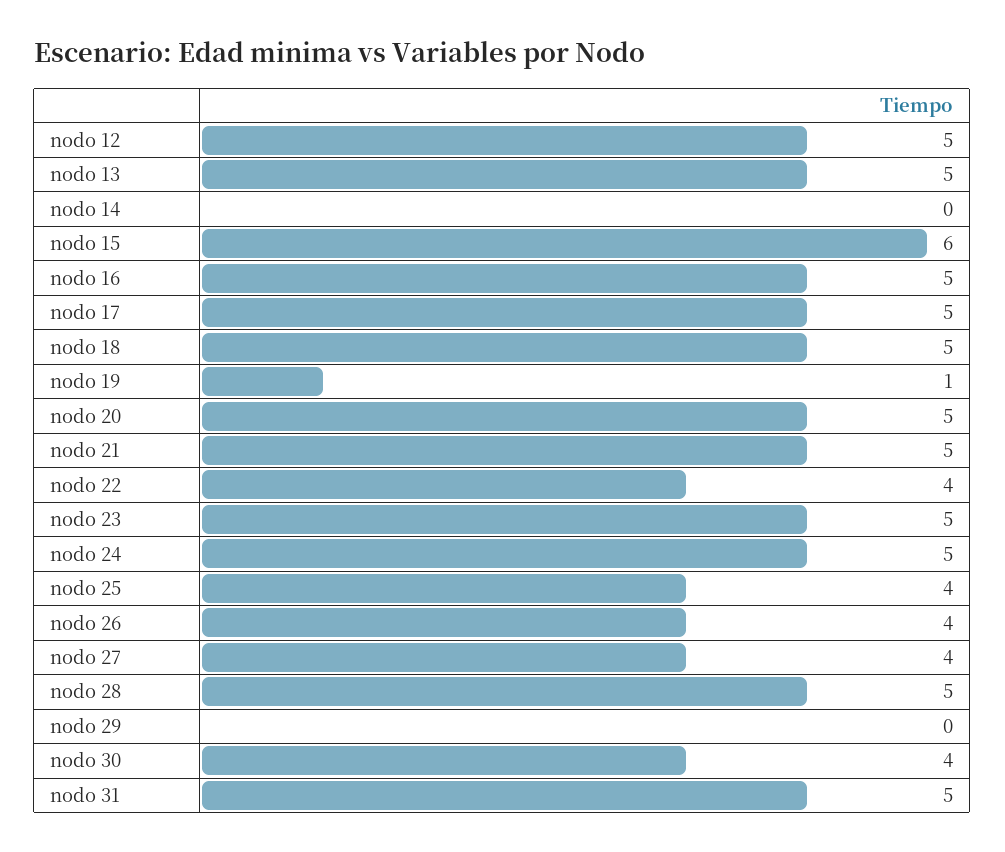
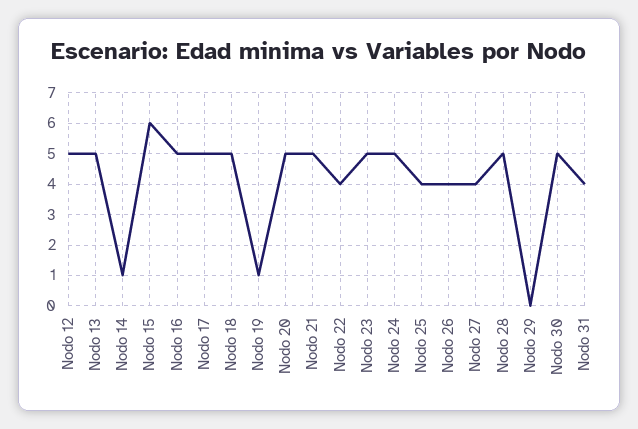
nodo 14: 0 -> 1
nodo 30: 4 -> 5
nodo 31: 5 -> 4

